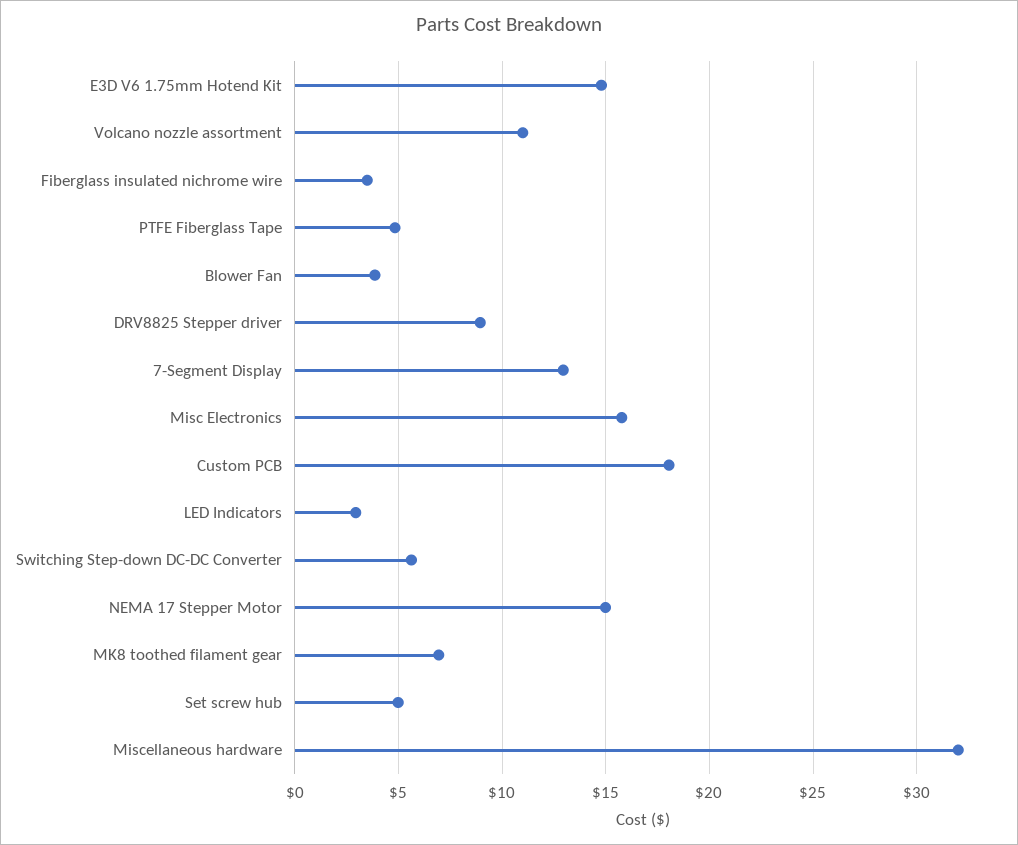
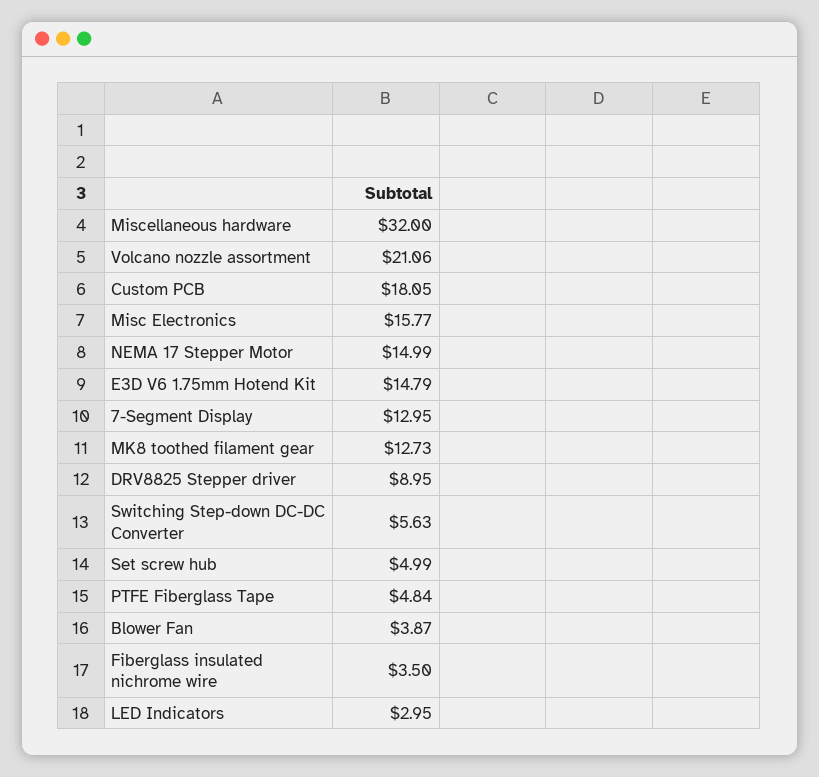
Volcano nozzle assortment: 11 -> 21.06
MK8 toothed filament gear: 7 -> 12.73

